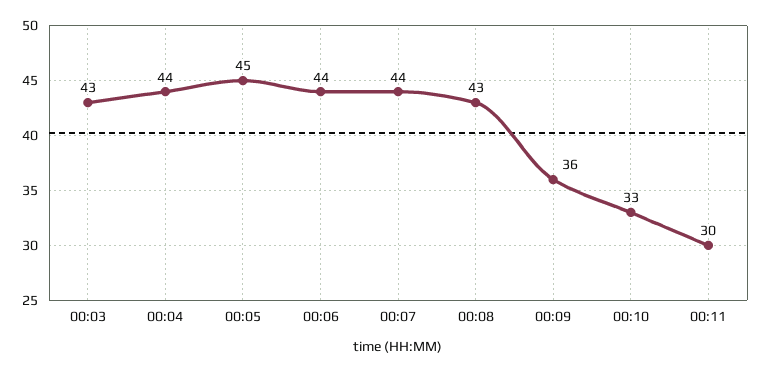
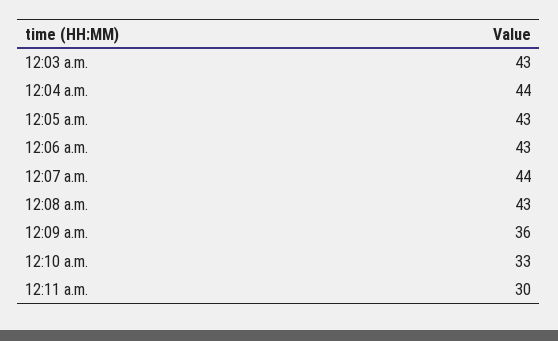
00:05: 45 -> 43
00:06: 44 -> 43

